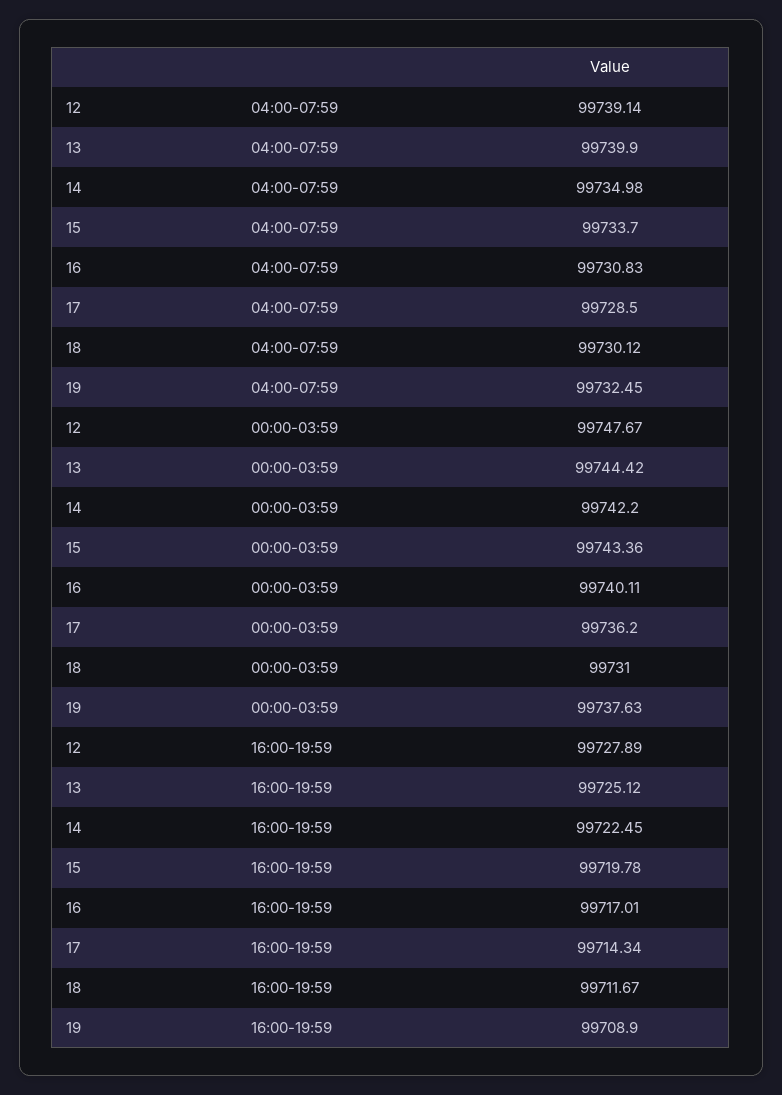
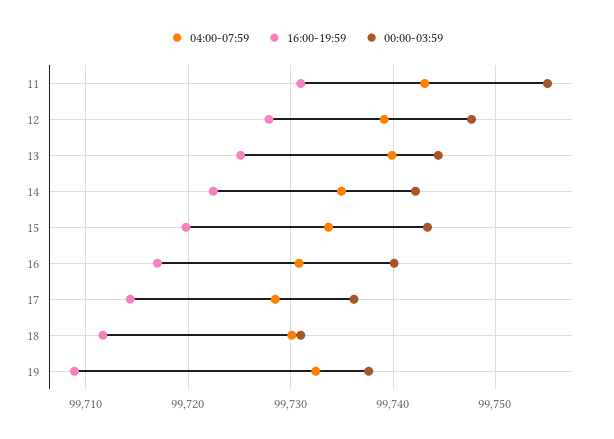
04:00-07:59, 11: none -> 99743
16:00-19:59, 11: none -> 99731
00:00-03:59, 11: none -> 99755

